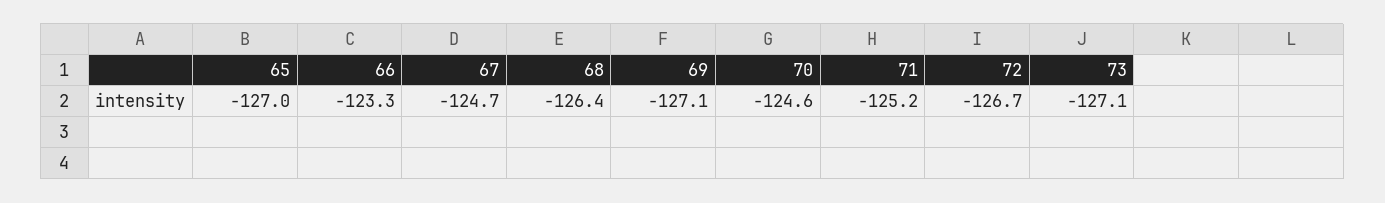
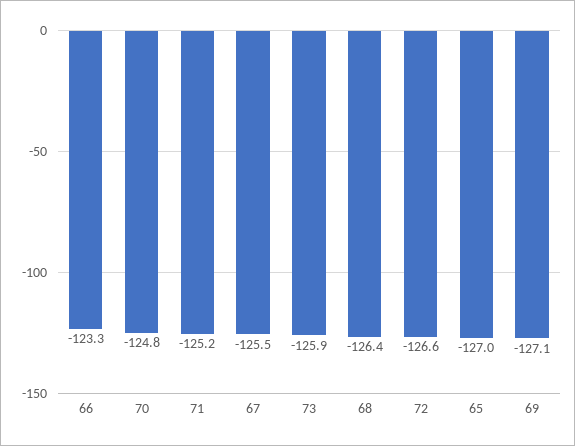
67: -124.7 -> -125.5
70: -124.6 -> -124.8
72: -126.7 -> -126.6
73: -127.1 -> -125.9

